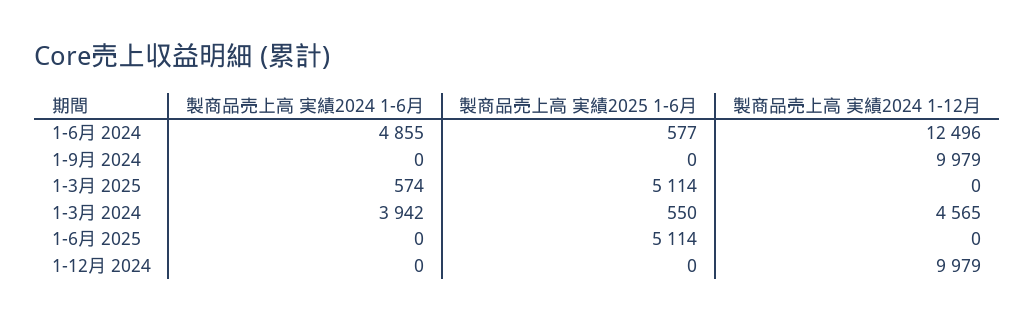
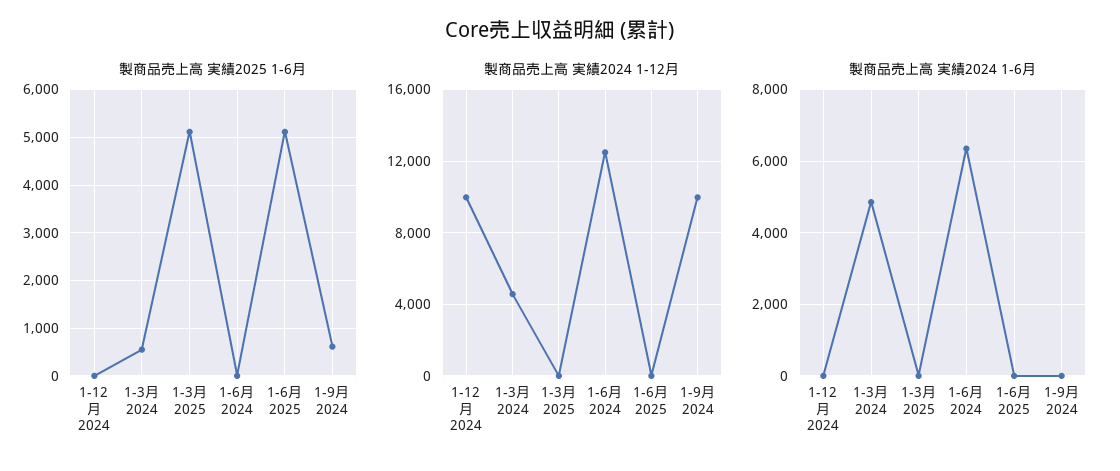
製商品売上高 実績2024 1-6月, 1-6月 2024: 4855 -> 6400
製商品売上高 実績2025 1-6月, 1-6月 2024: 577 -> 0
製商品売上高 実績2025 1-6月, 1-9月 2024: 0 -> 600
製商品売上高 実績2024 1-6月, 1-3月 2025: 574 -> 0
製商品売上高 実績2024 1-6月, 1-3月 2024: 3942 -> 4800

